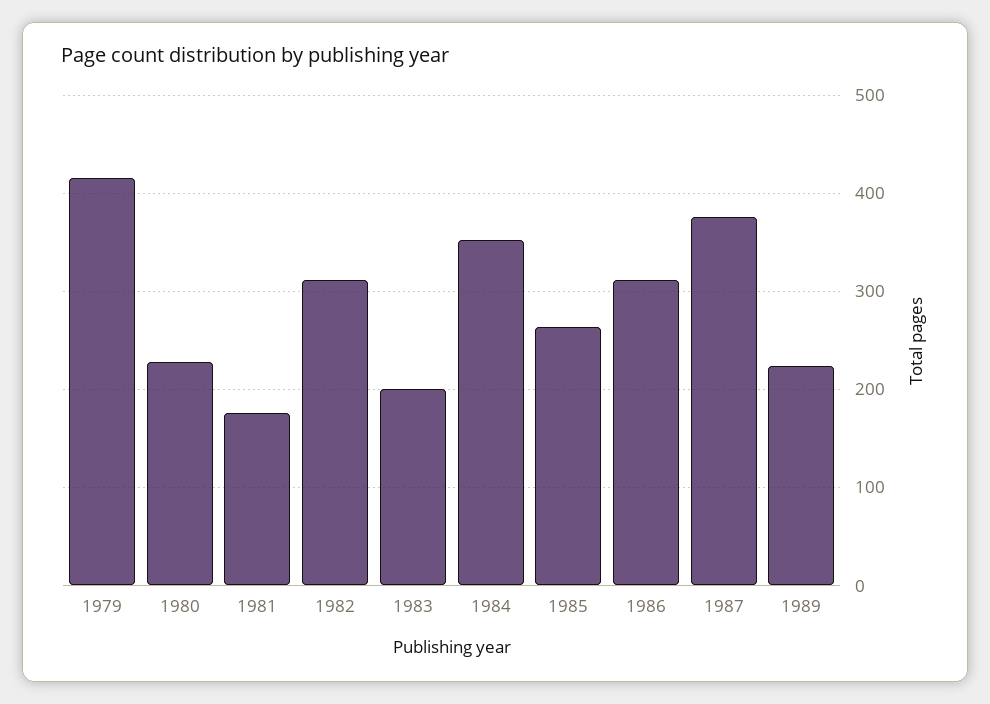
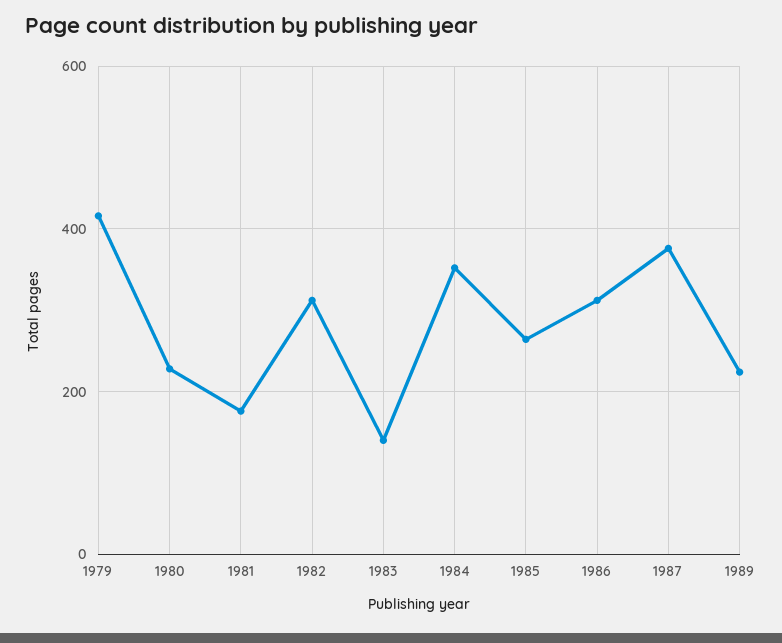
1983: 200 -> 140

